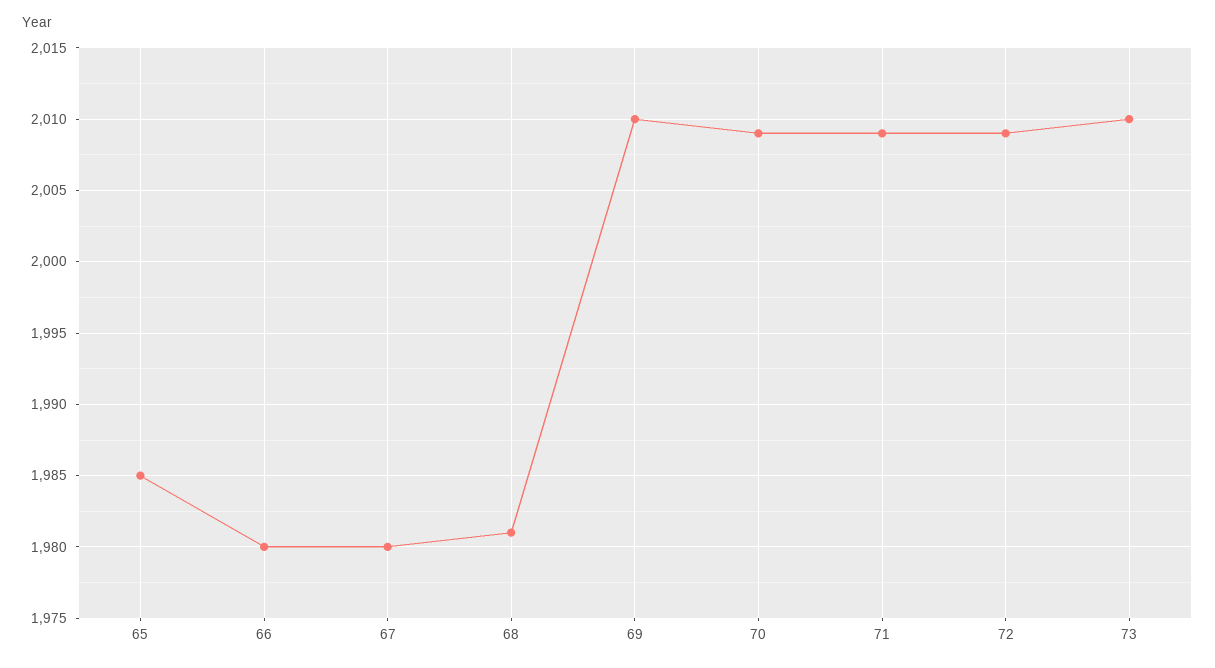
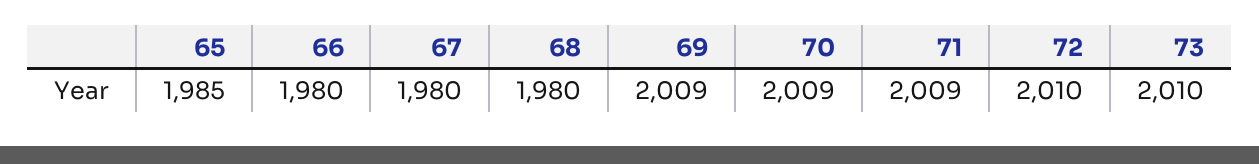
68: 1981 -> 1980
69: 2010 -> 2009
72: 2009 -> 2010

